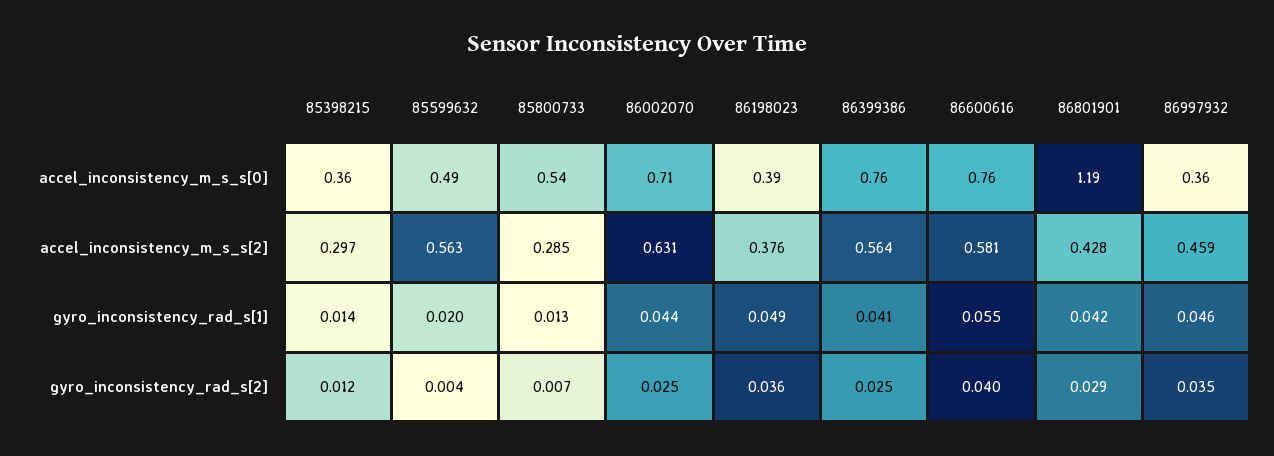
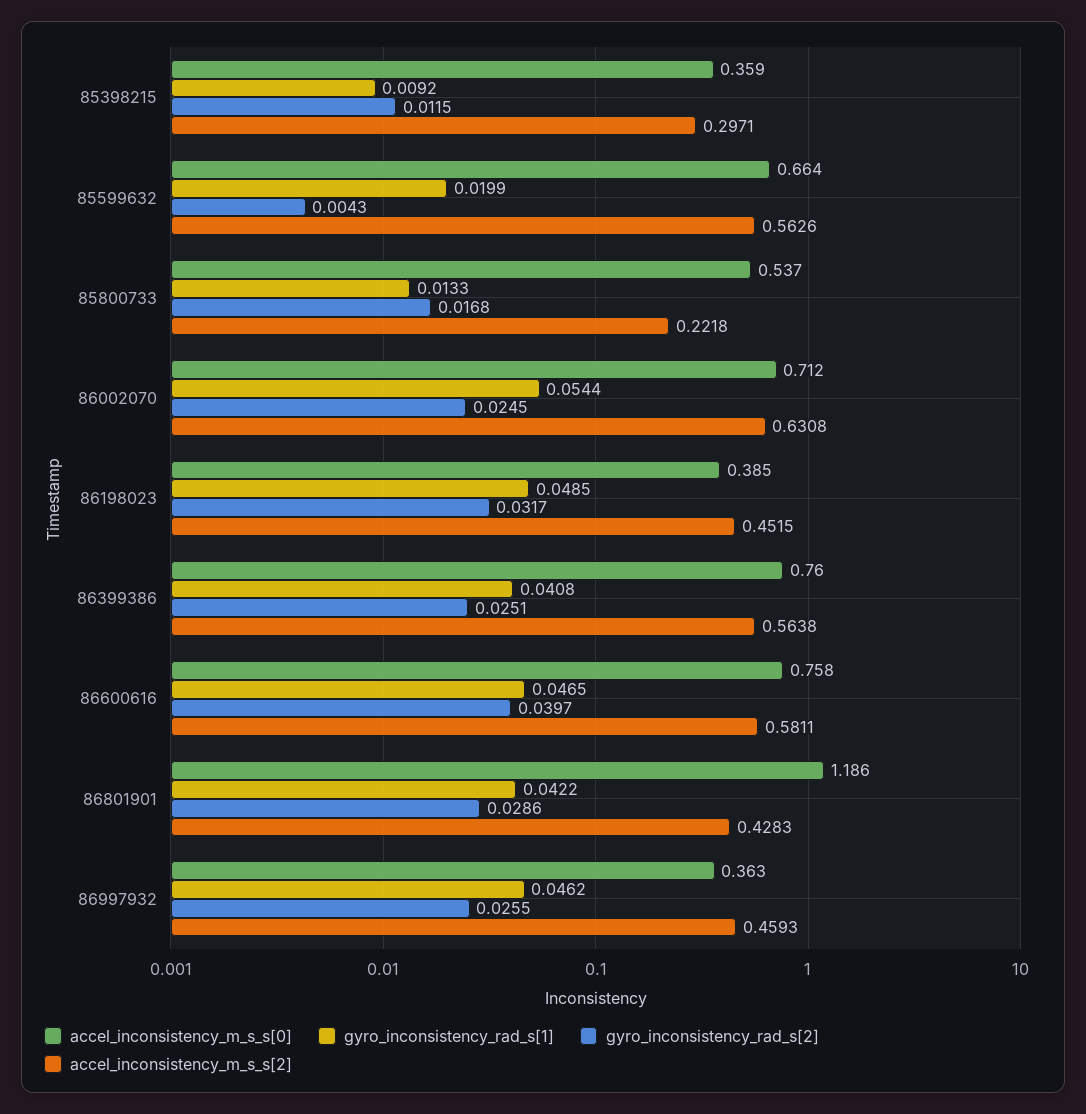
accel_inconsistency_m_s_s[0], 85599632: 0.49 -> 0.664
accel_inconsistency_m_s_s[2], 85800733: 0.285 -> 0.2218
accel_inconsistency_m_s_s[2], 86198023: 0.376 -> 0.4515
gyro_inconsistency_rad_s[1], 85398215: 0.014 -> 0.0092
gyro_inconsistency_rad_s[1], 86002070: 0.044 -> 0.0544
gyro_inconsistency_rad_s[1], 86600616: 0.055 -> 0.0465
gyro_inconsistency_rad_s[2], 85800733: 0.007 -> 0.0168
gyro_inconsistency_rad_s[2], 86198023: 0.036 -> 0.0317
gyro_inconsistency_rad_s[2], 86997932: 0.035 -> 0.0255

